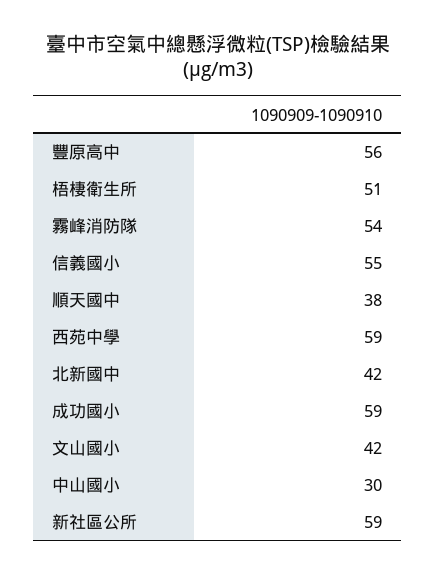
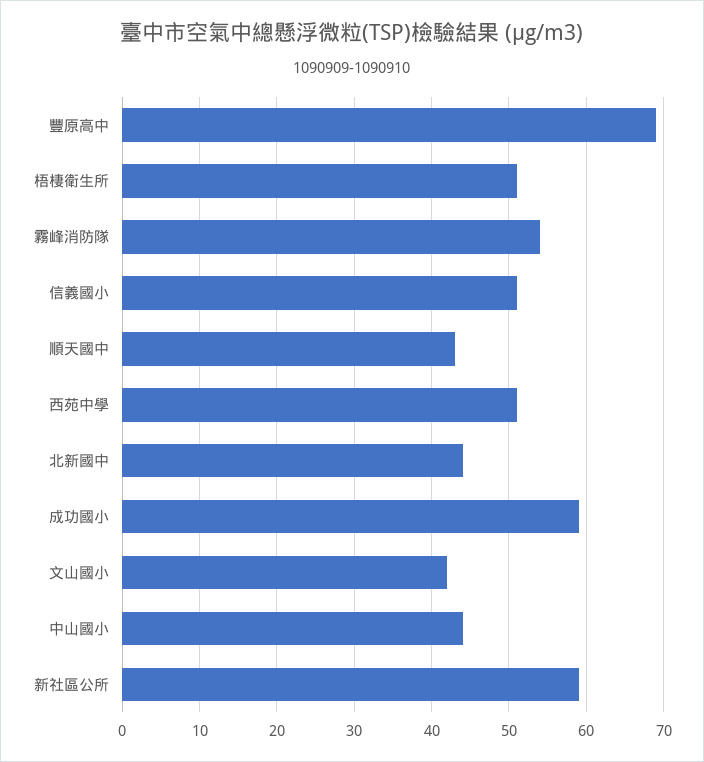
豐原高中: 56 -> 69
信義國小: 55 -> 51
順天國中: 38 -> 43
西苑中學: 59 -> 51
北新國中: 42 -> 44
中山國小: 30 -> 44

